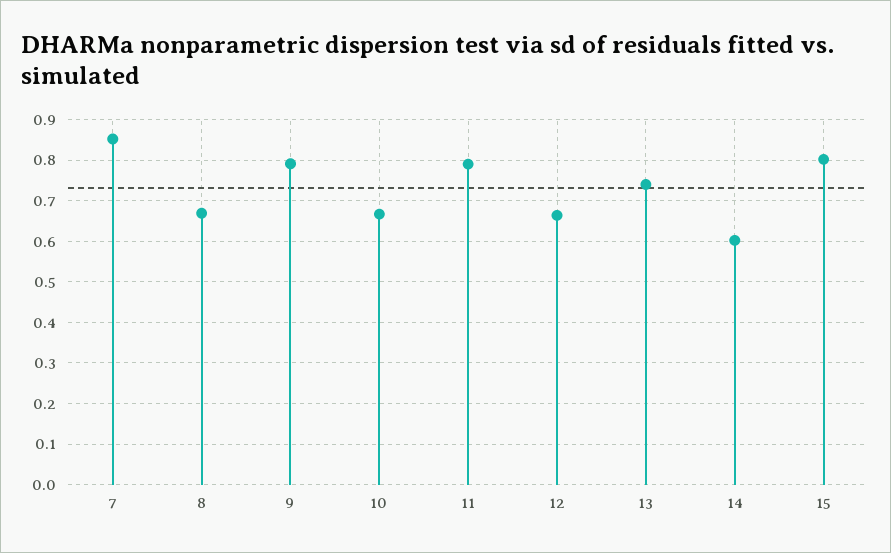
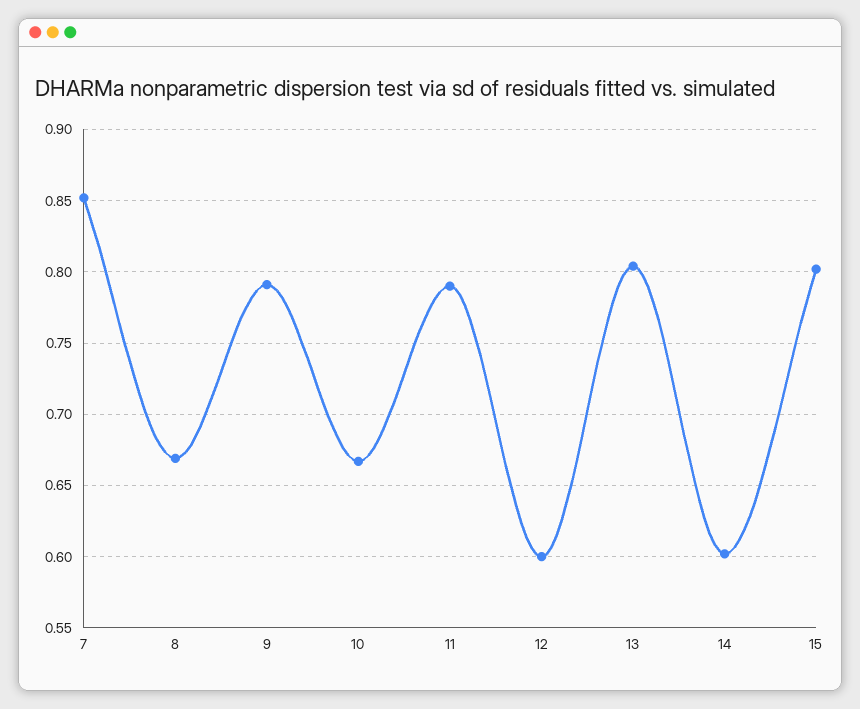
12: 0.66 -> 0.6
13: 0.74 -> 0.805

